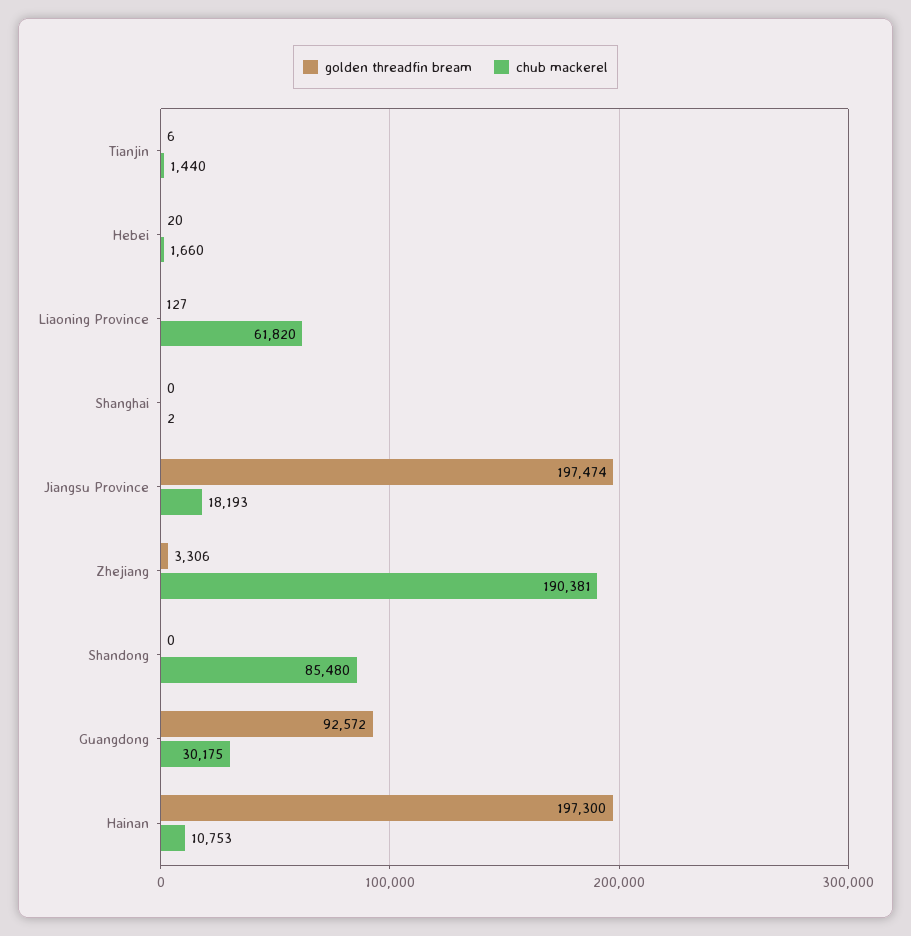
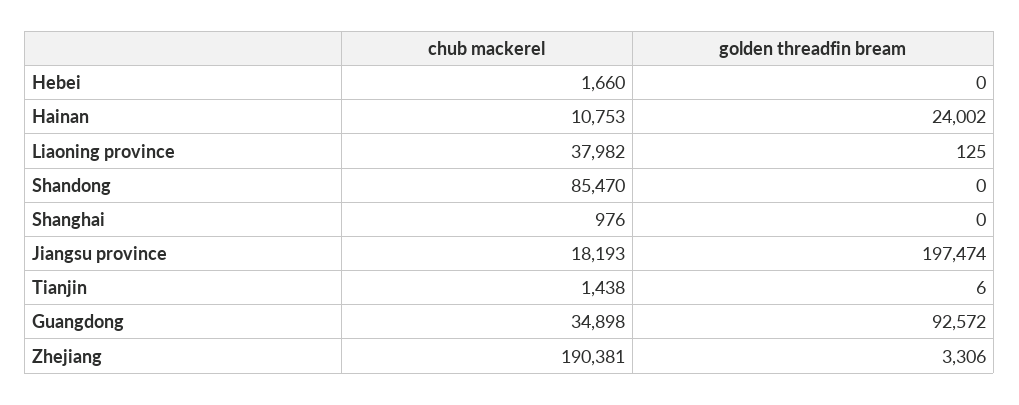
chub mackerel, Tianjin: 1440 -> 1438
golden threadfin bream, Hebei: 20 -> 0
golden threadfin bream, Liaoning Province: 127 -> 125
chub mackerel, Liaoning Province: 61820 -> 37982
chub mackerel, Shanghai: 2 -> 976
chub mackerel, Shandong: 85480 -> 85470
chub mackerel, Guangdong: 30175 -> 34898
golden threadfin bream, Hainan: 197300 -> 24002

